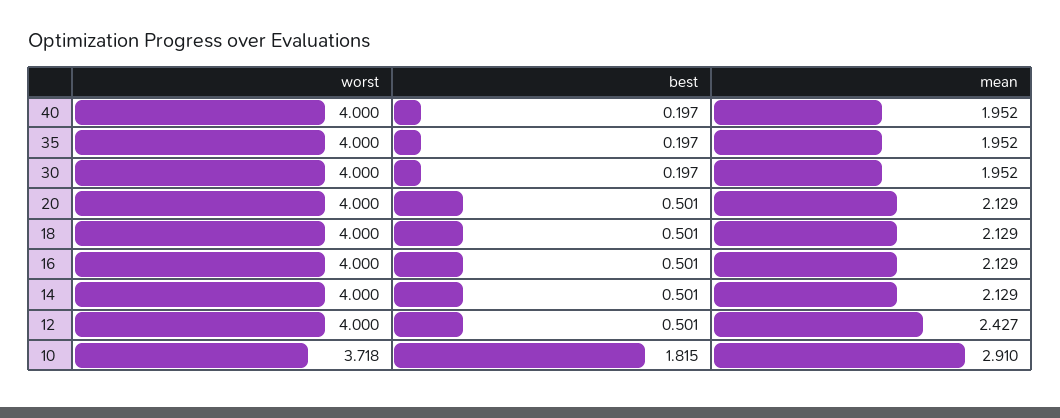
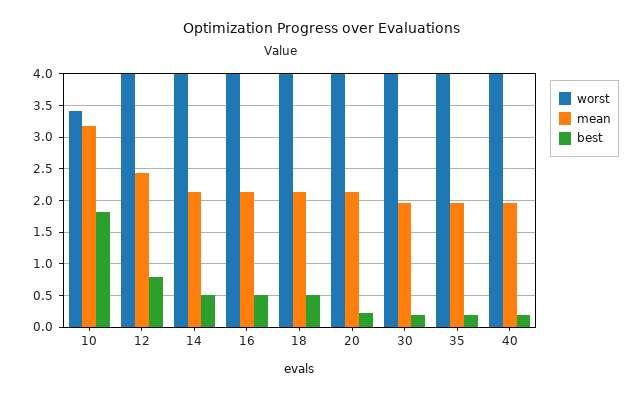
best, 20: 0.501 -> 0.2
best, 12: 0.501 -> 0.8
worst, 10: 3.718 -> 3.4
mean, 10: 2.91 -> 3.2

